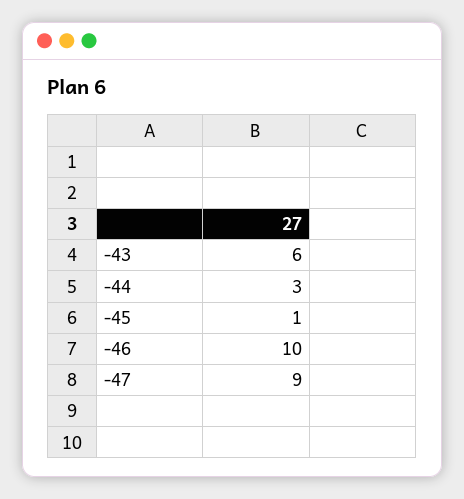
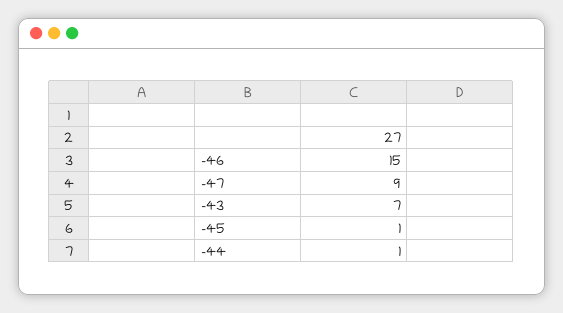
-43: 6 -> 7
-44: 3 -> 1
-46: 10 -> 15

